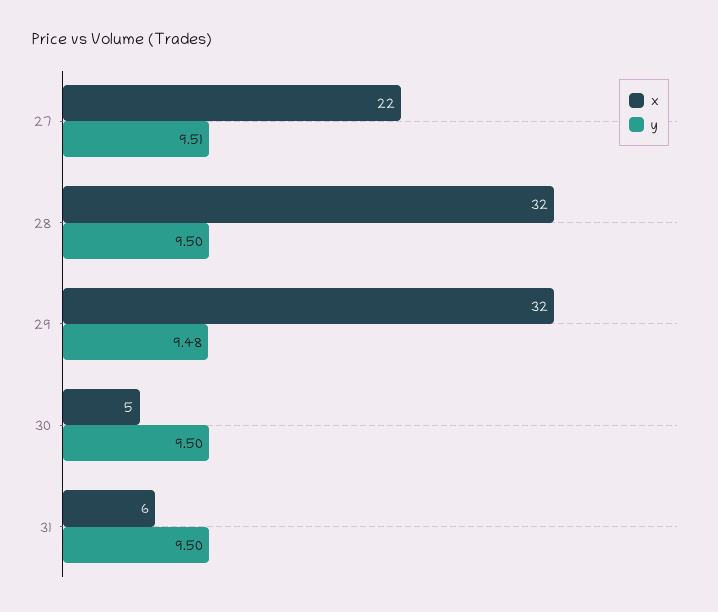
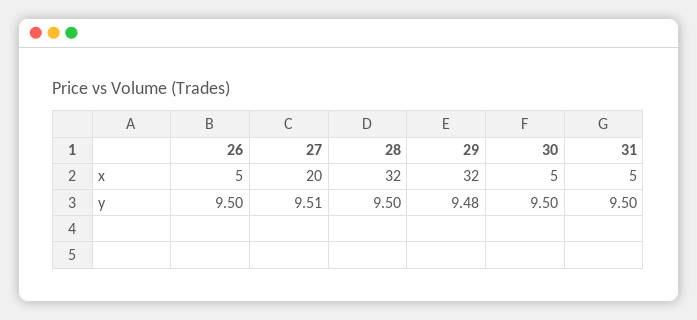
x, 27: 22 -> 20
x, 31: 6 -> 5
x, 26: none -> 5
y, 26: none -> 9.5

